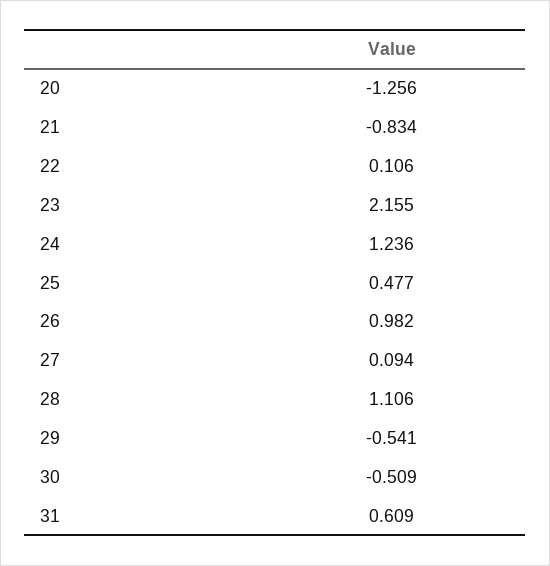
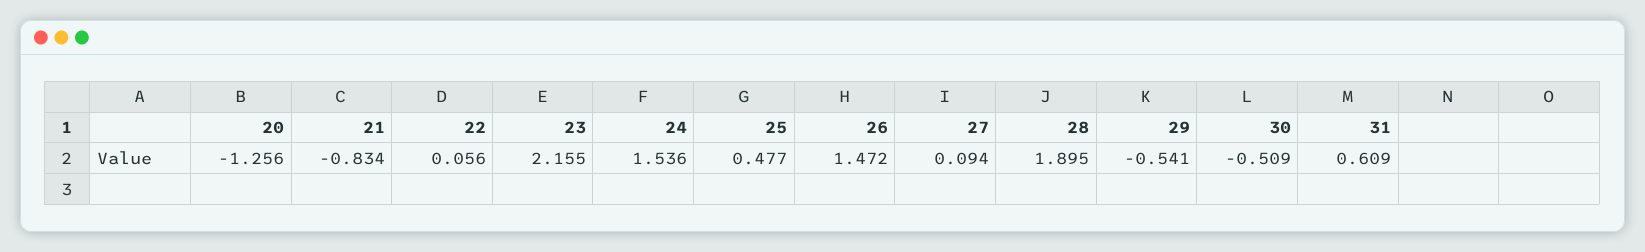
22: 0.106 -> 0.056
24: 1.236 -> 1.536
26: 0.982 -> 1.472
28: 1.106 -> 1.895

